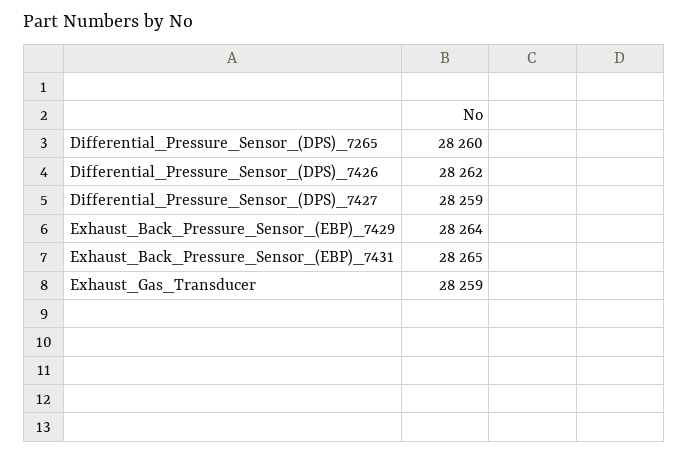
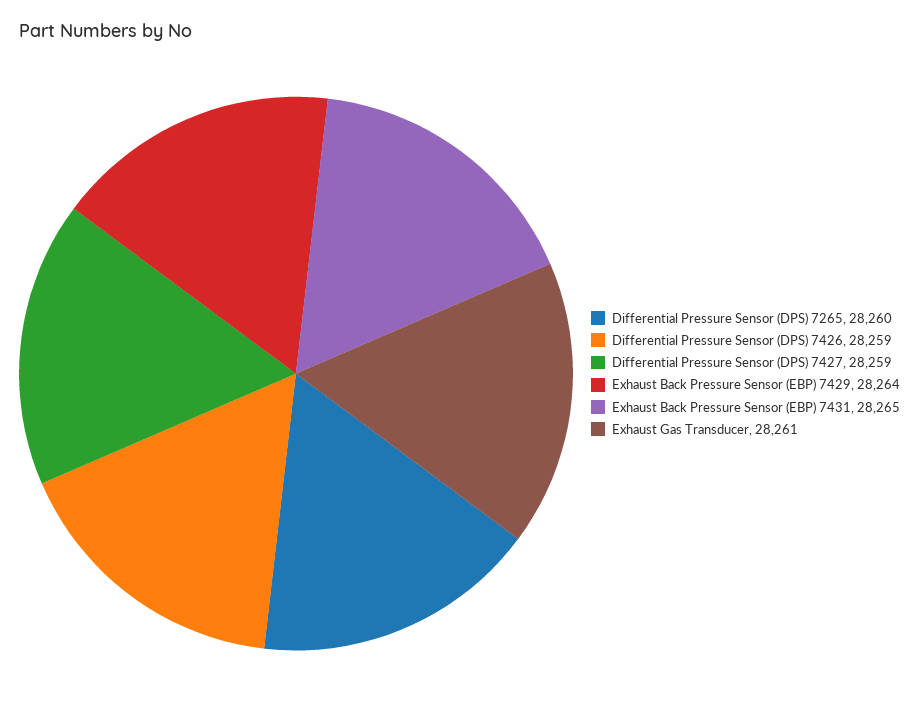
Differential_Pressure_Sensor_(DPS)_7426: 28262 -> 28259
Exhaust_Gas_Transducer: 28259 -> 28261

